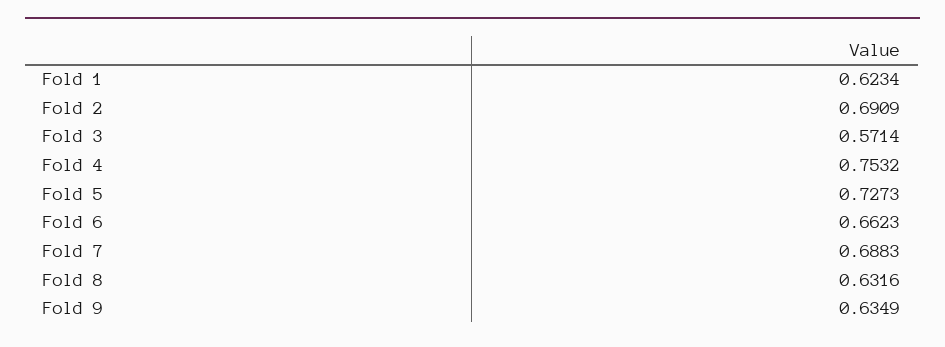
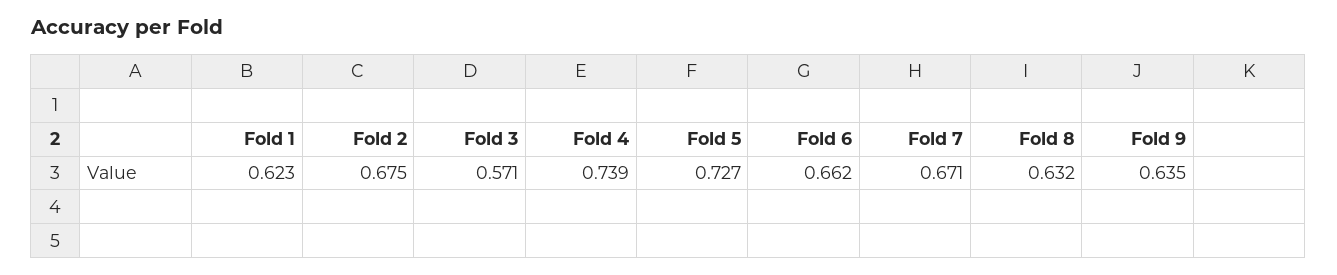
Fold 2: 0.6909 -> 0.675
Fold 4: 0.7532 -> 0.739
Fold 7: 0.6883 -> 0.671

